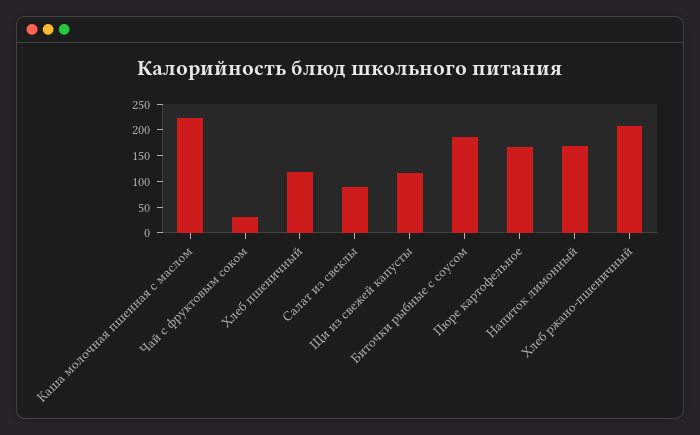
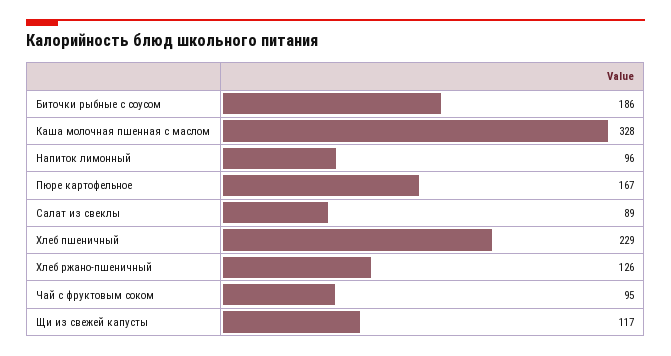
Каша молочная пшенная с маслом: 225 -> 328
Чай с фруктовым соком: 25 -> 95
Хлеб пшеничный: 125 -> 229
Напиток лимонный: 175 -> 96
Хлеб ржано-пшеничный: 200 -> 126

